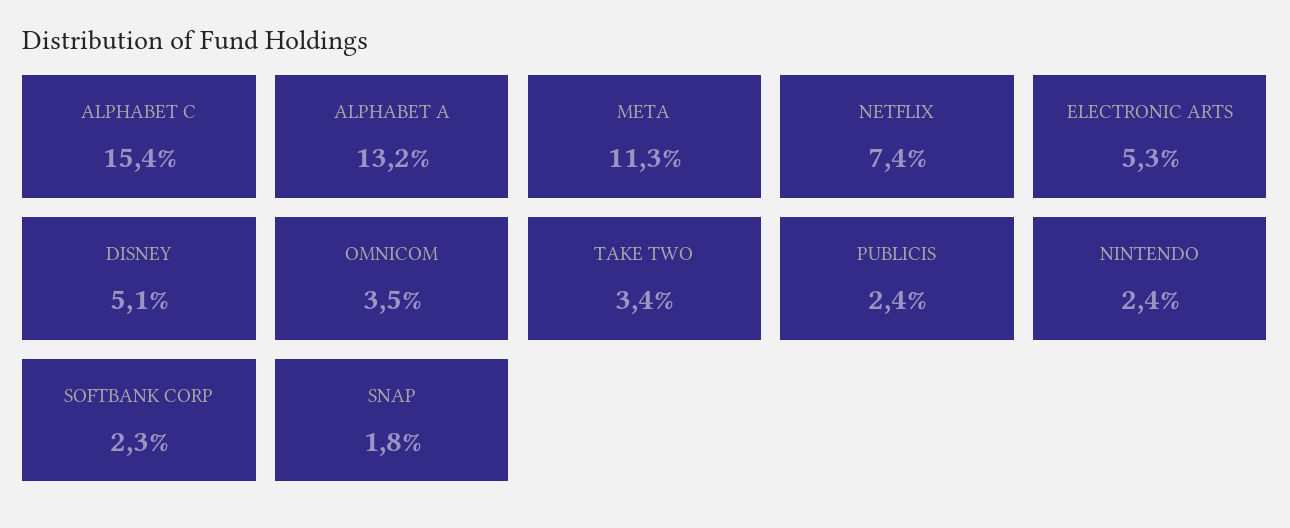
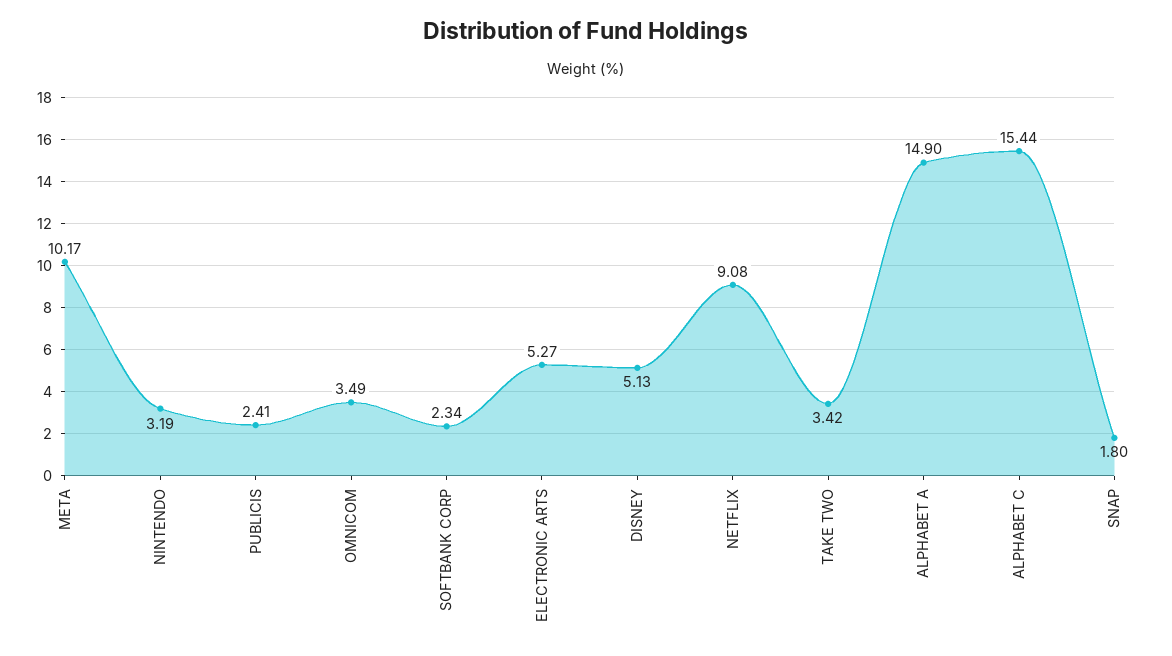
ALPHABET A: 13.2 -> 14.9
META: 11.3 -> 10.17
NETFLIX: 7.4 -> 9.08
NINTENDO: 2.4 -> 3.19

